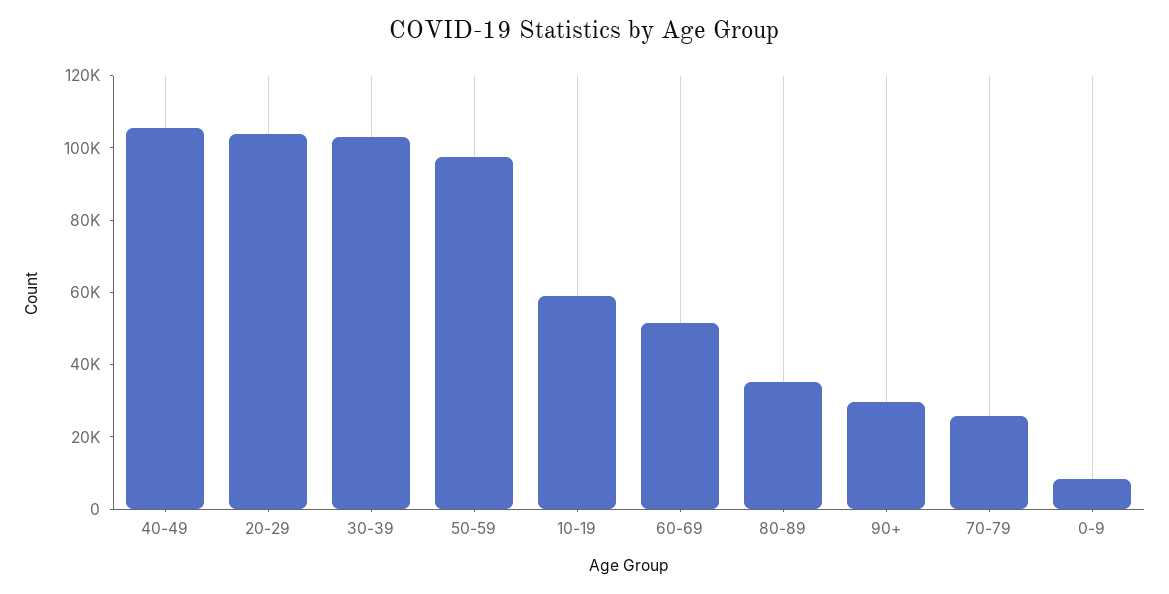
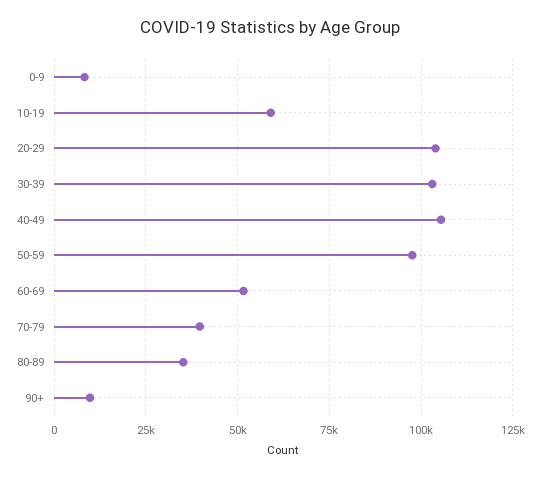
90+: 30000 -> 10000
70-79: 25000 -> 40000

